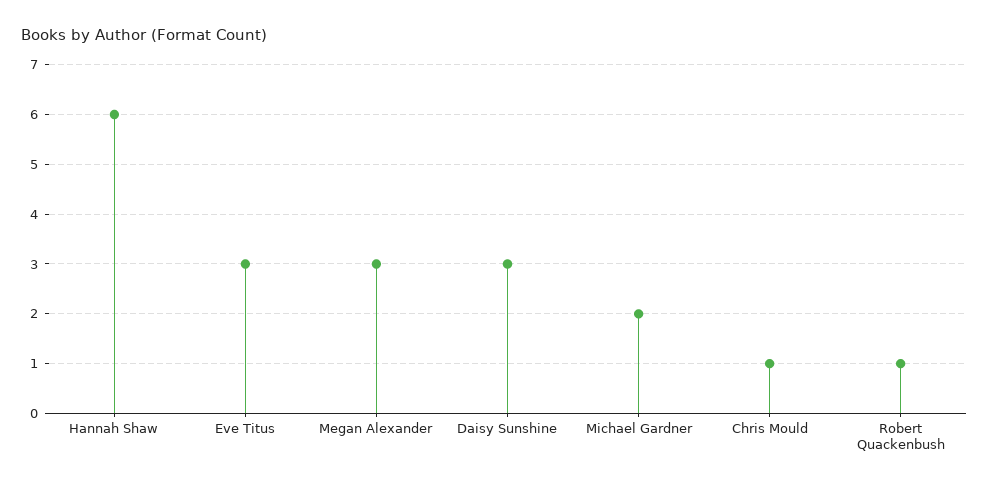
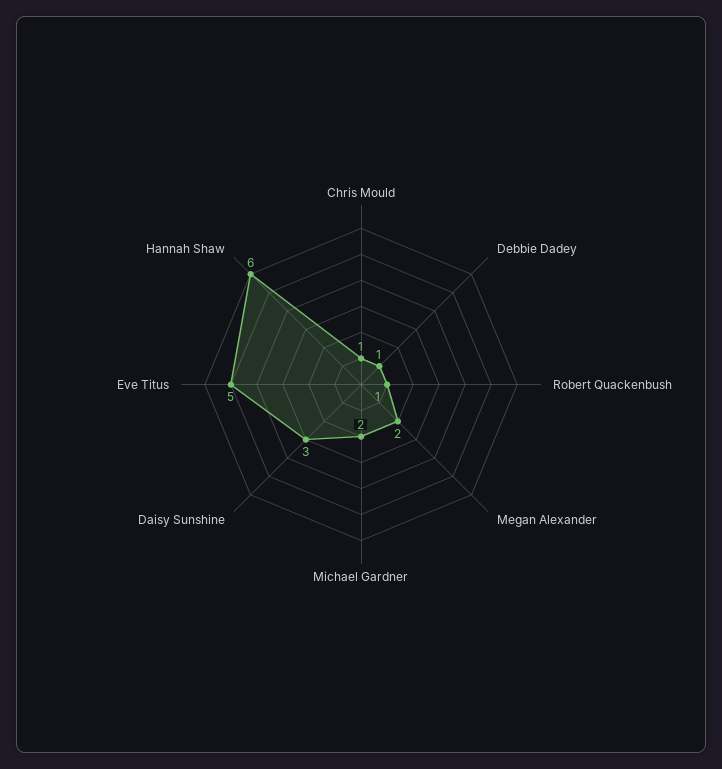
Eve Titus: 3 -> 5
Megan Alexander: 3 -> 2
Debbie Dadey: none -> 1

